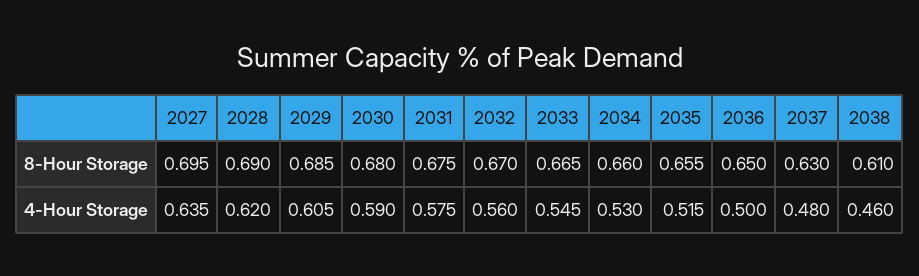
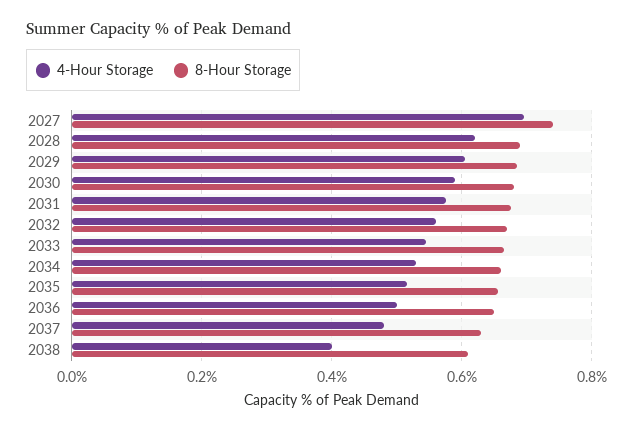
8-Hour Storage, 2027: 0.695 -> 0.74
4-Hour Storage, 2027: 0.635 -> 0.7
4-Hour Storage, 2038: 0.46 -> 0.4

